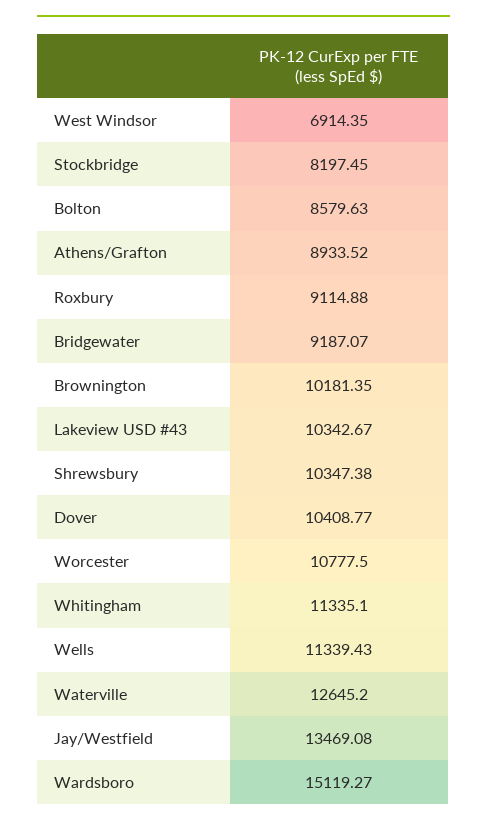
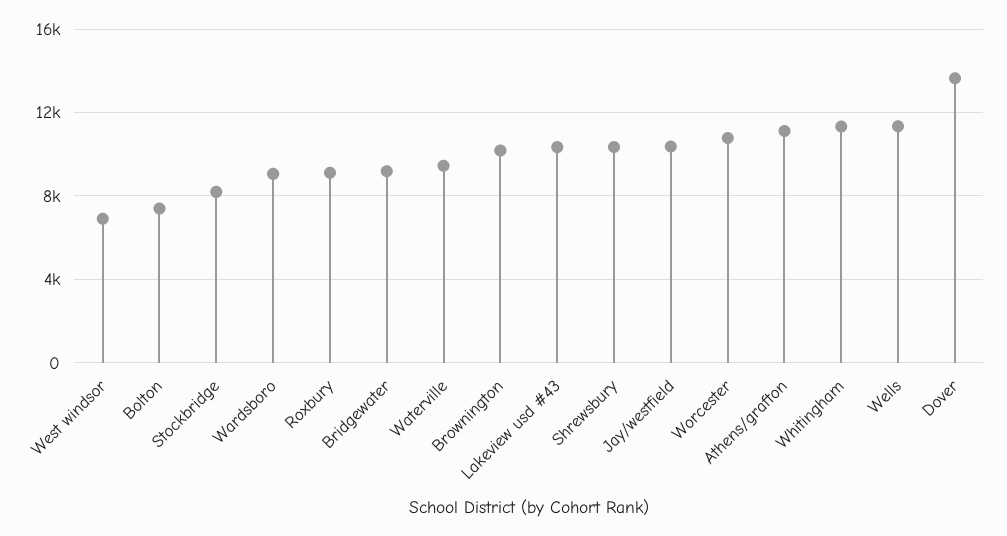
Bolton: 8579.63 -> 7500
Athens/Grafton: 8933.52 -> 11000
Dover: 10408.77 -> 13500
Waterville: 12645.2 -> 9500
Jay/Westfield: 13469.08 -> 10500
Wardsboro: 15119.27 -> 9000

